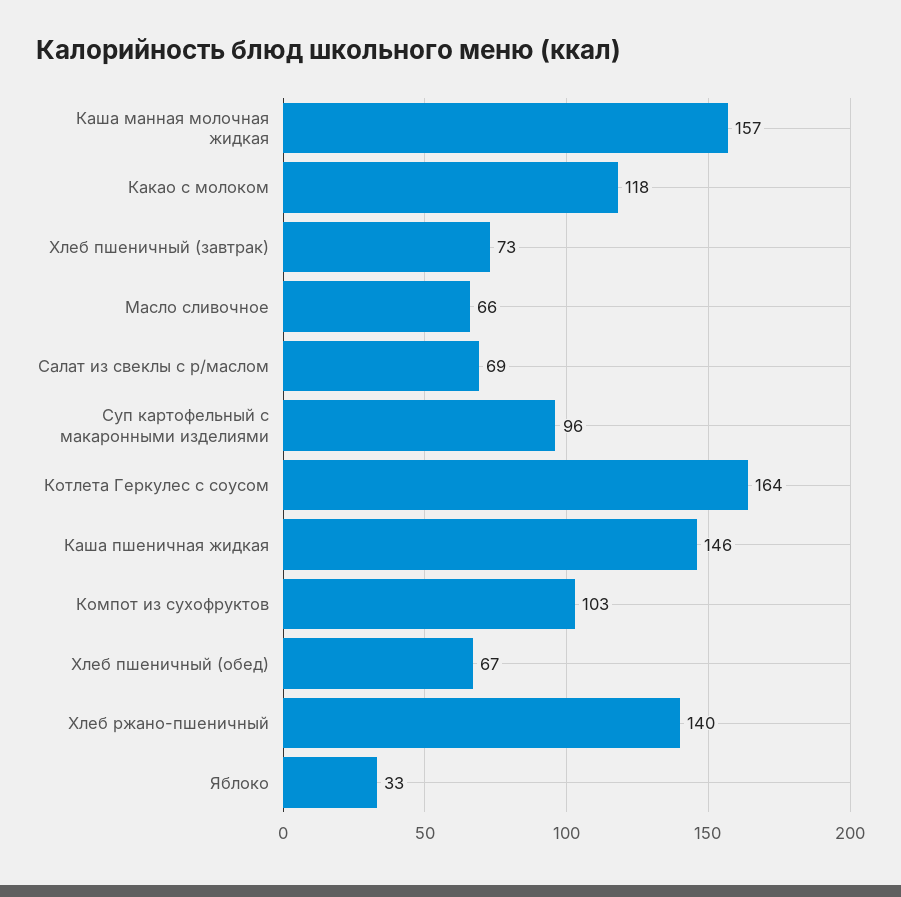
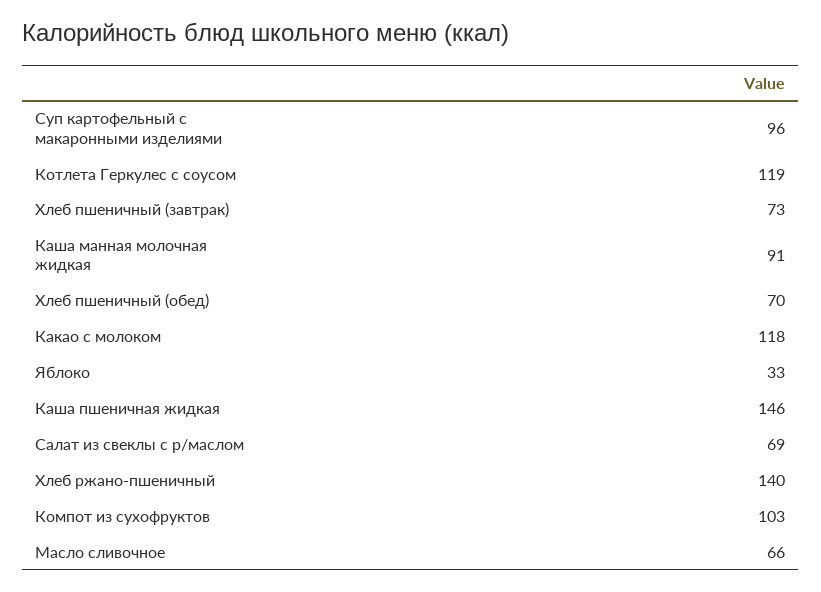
Каша манная молочная жидкая: 157 -> 91
Котлета Геркулес с соусом: 164 -> 119
Хлеб пшеничный (обед): 67 -> 70

